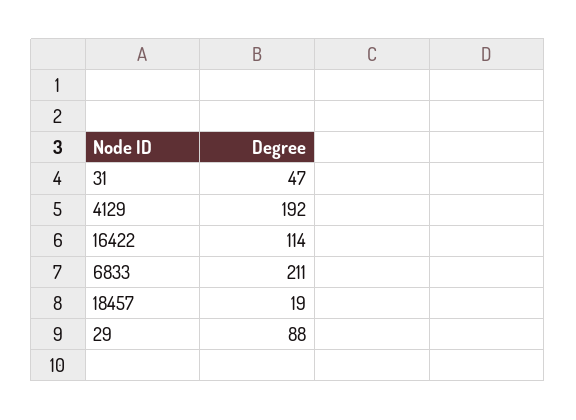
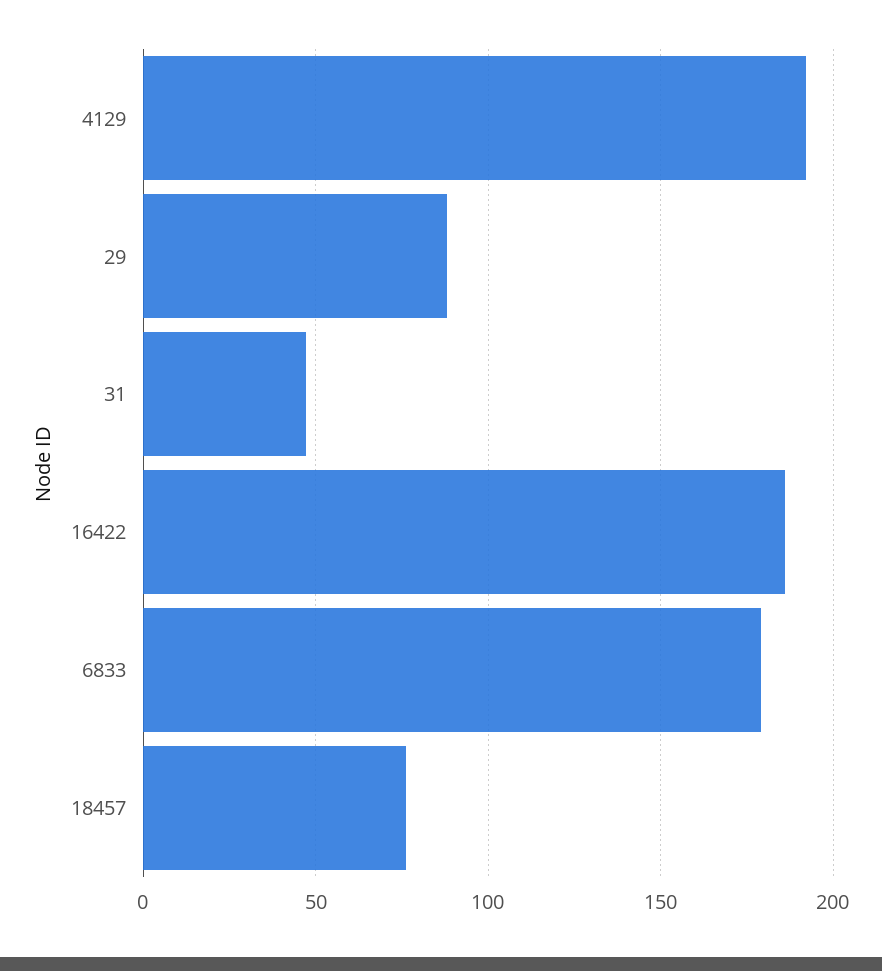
16422: 114 -> 185
6833: 211 -> 180
18457: 19 -> 75

